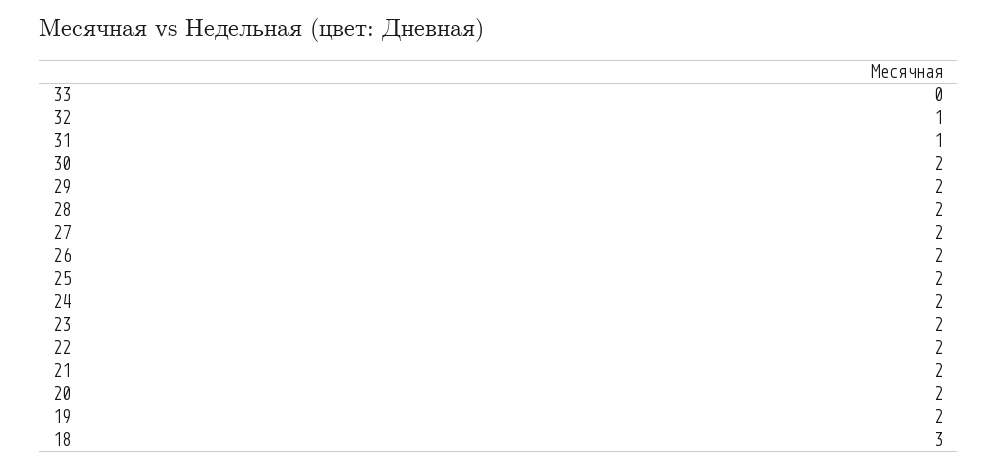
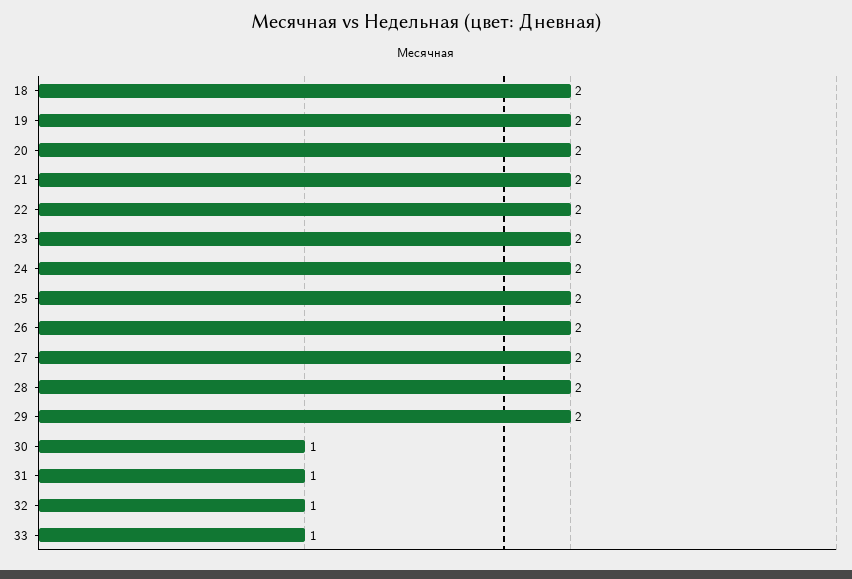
33: 0 -> 1
30: 2 -> 1
18: 3 -> 2

